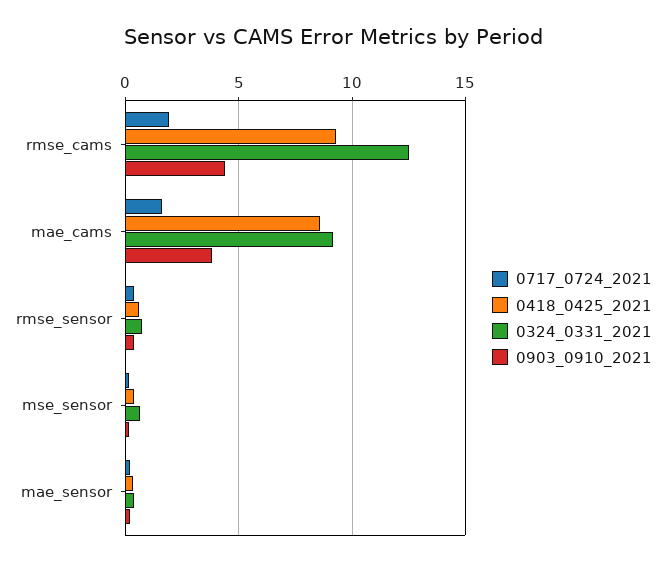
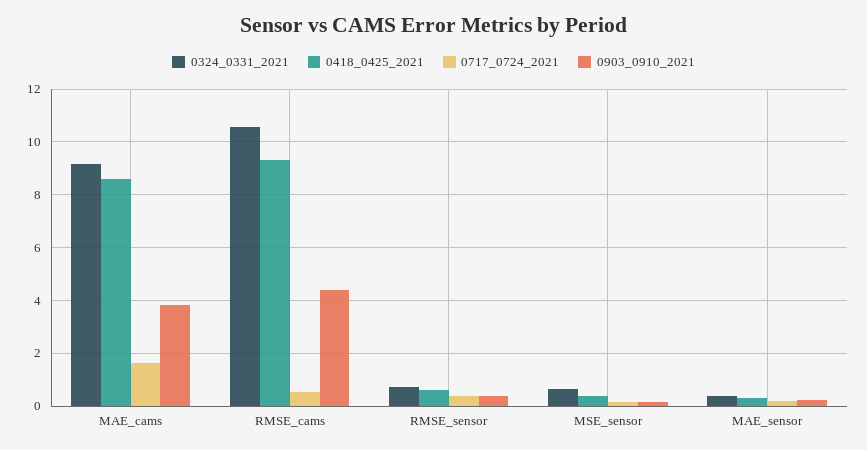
0717_0724_2021, rmse_cams: 2 -> 0.5
0324_0331_2021, rmse_cams: 12.5 -> 10.5

